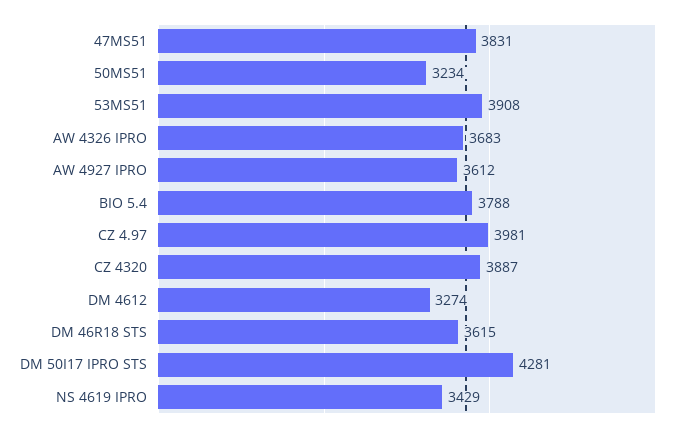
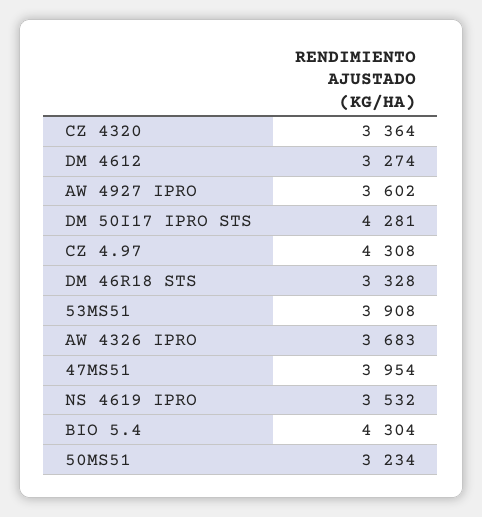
47MS51: 3831 -> 3954
AW 4927 IPRO: 3612 -> 3602
BIO 5.4: 3788 -> 4304
CZ 4.97: 3981 -> 4308
CZ 4320: 3887 -> 3364
DM 46R18 STS: 3615 -> 3328
NS 4619 IPRO: 3429 -> 3532

